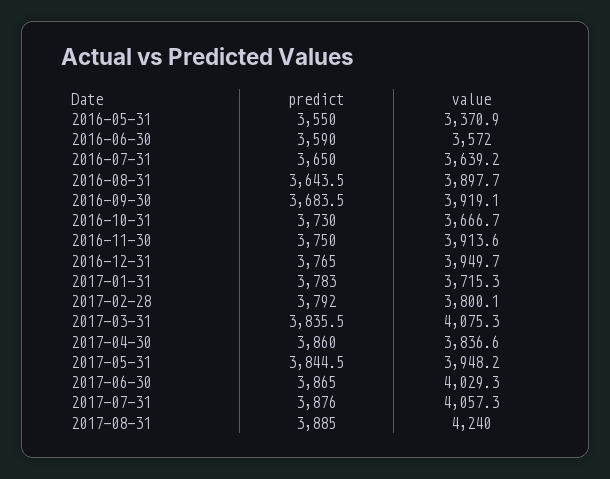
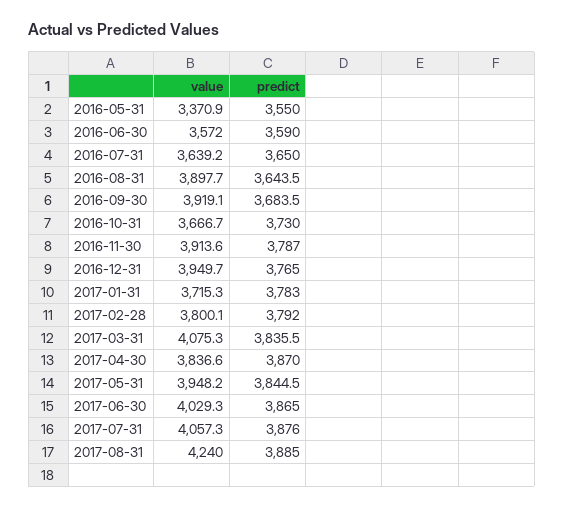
predict, 2016-11-30: 3750 -> 3787
predict, 2017-04-30: 3860 -> 3870

